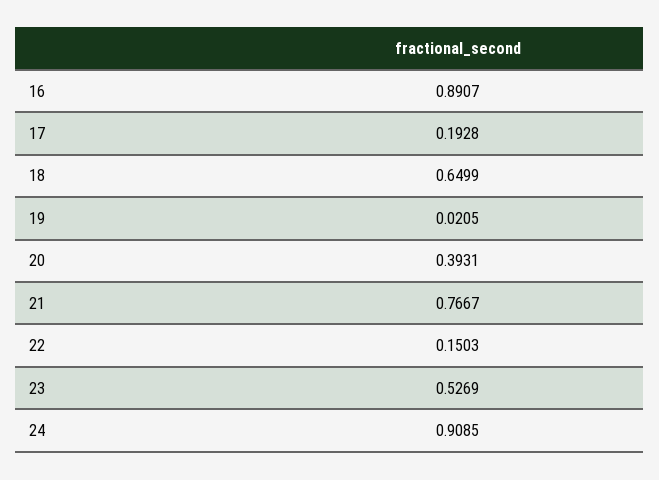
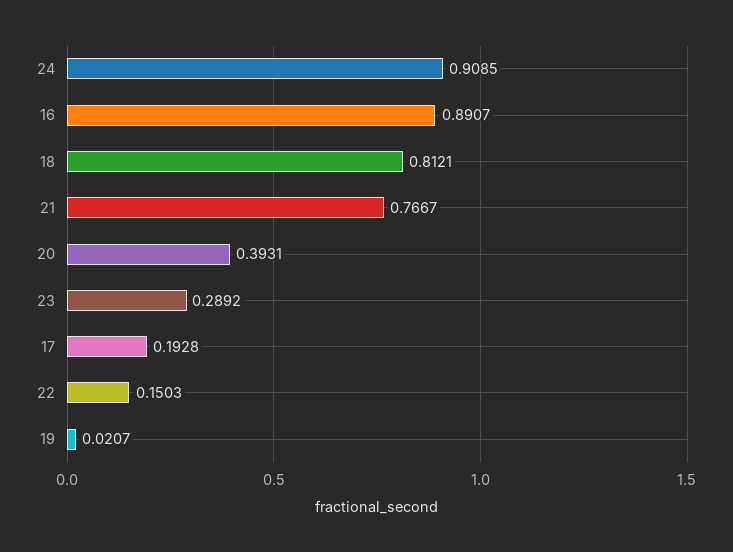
18: 0.6499 -> 0.8121
19: 0.0205 -> 0.0207
23: 0.5269 -> 0.2892

